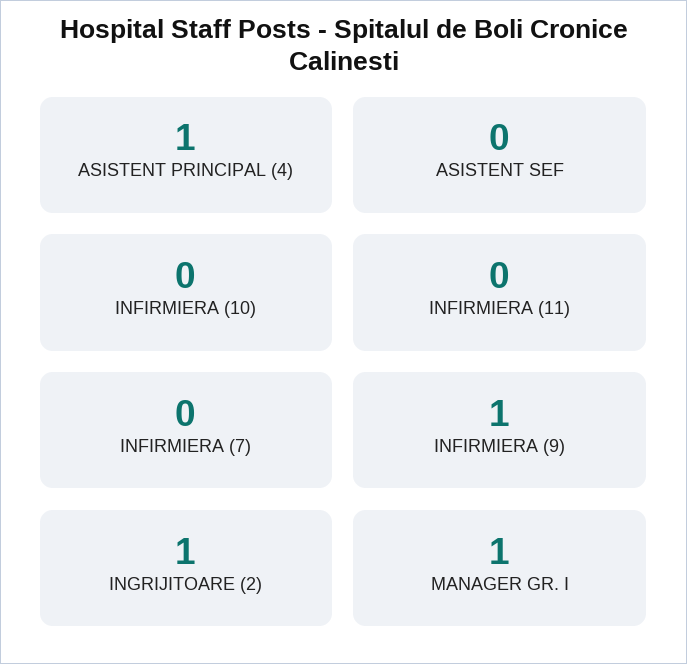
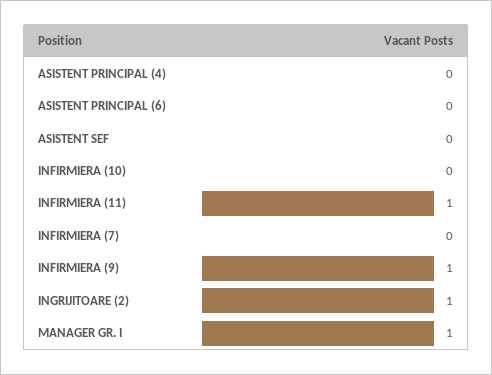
ASISTENT PRINCIPAL (4): 1 -> 0
INFIRMIERA (11): 0 -> 1
ASISTENT PRINCIPAL (6): none -> 0

